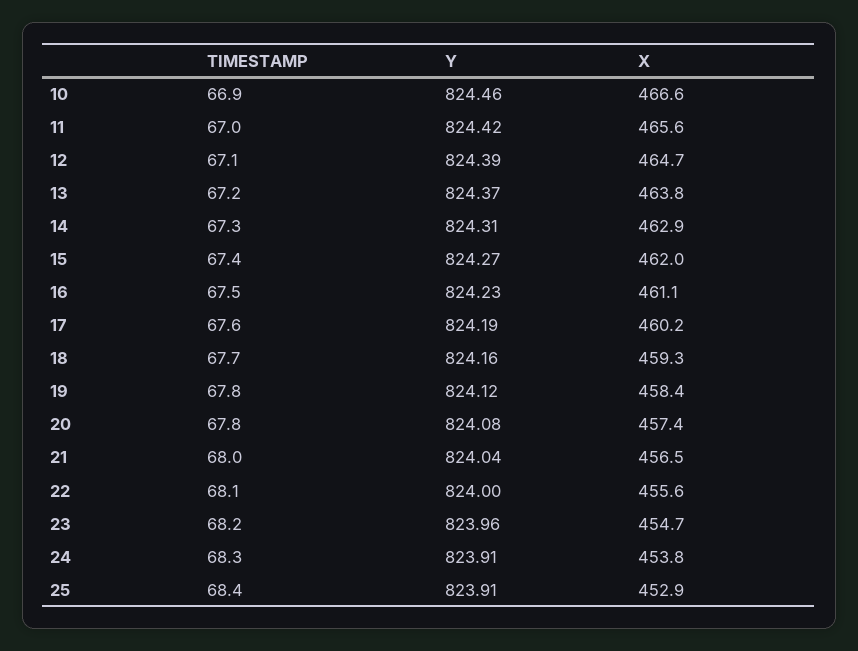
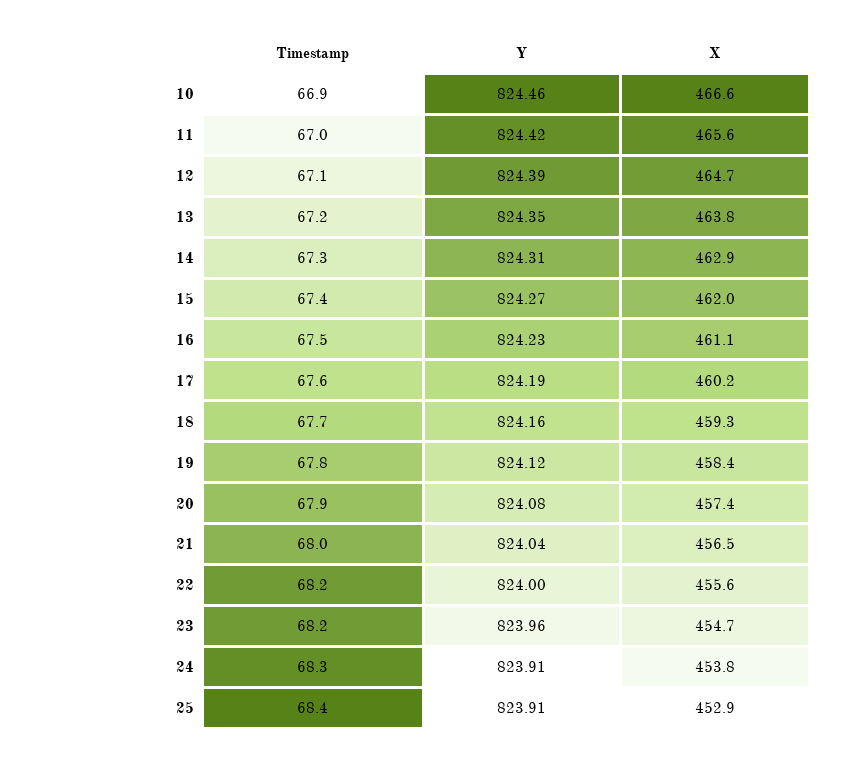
Y, 13: 824.37 -> 824.35
TIMESTAMP, 20: 67.8 -> 67.9
TIMESTAMP, 22: 68.1 -> 68.2

